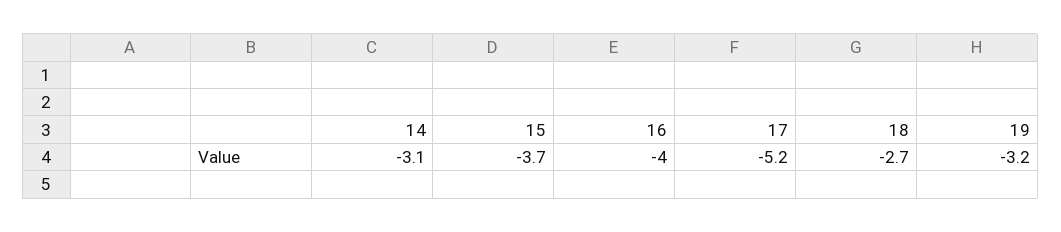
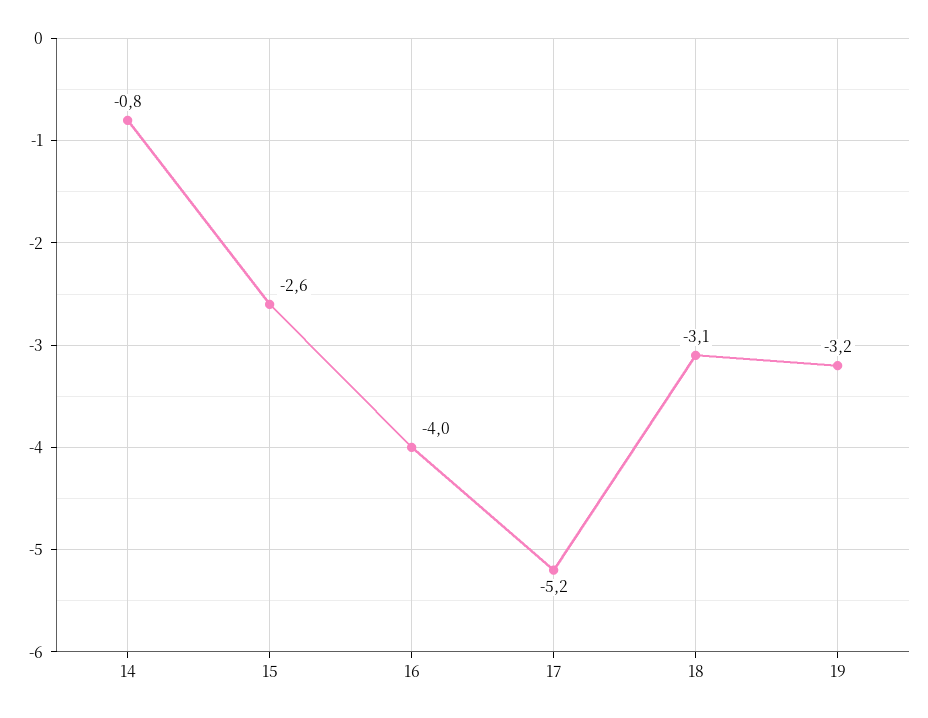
14: -3.1 -> -0.8
15: -3.7 -> -2.6
18: -2.7 -> -3.1

